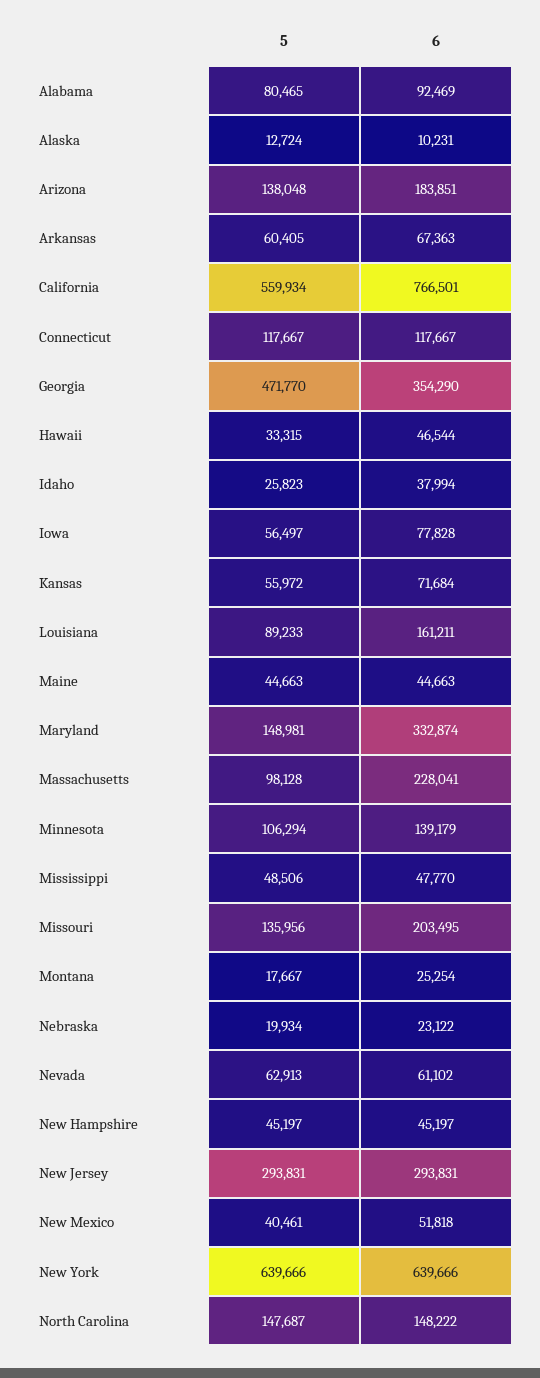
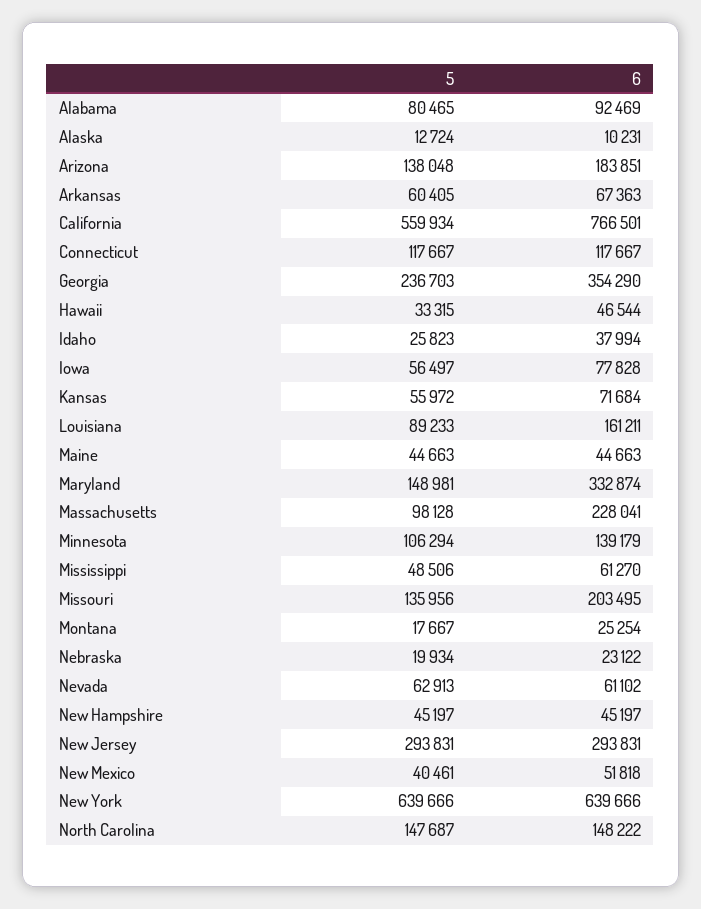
5, Georgia: 471770 -> 236703
6, Mississippi: 47770 -> 61270

